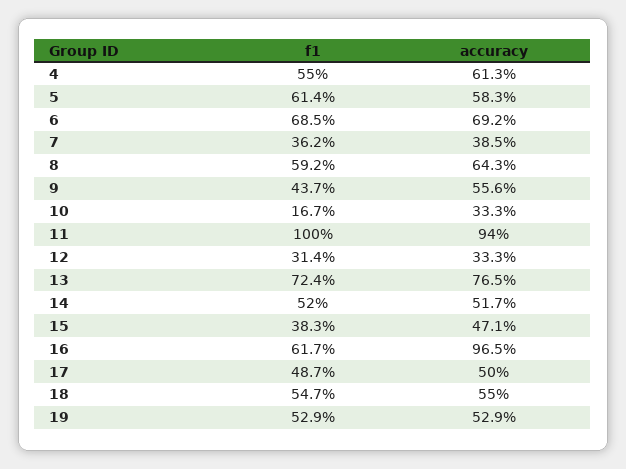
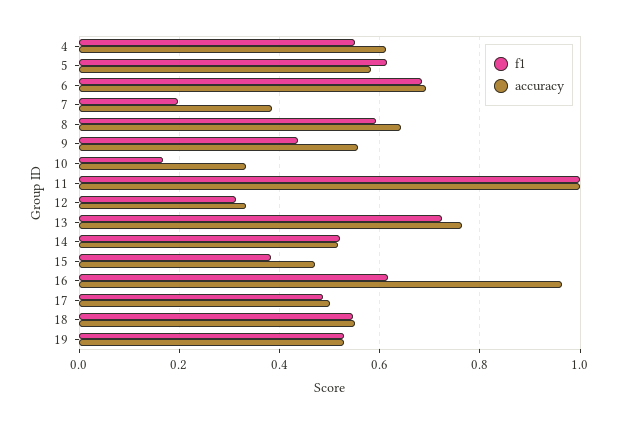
f1, 7: 0.362 -> 0.2
accuracy, 11: 0.94 -> 1

